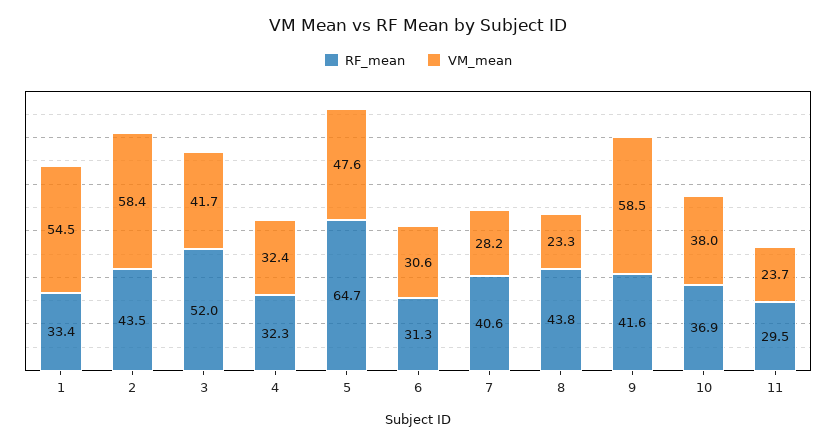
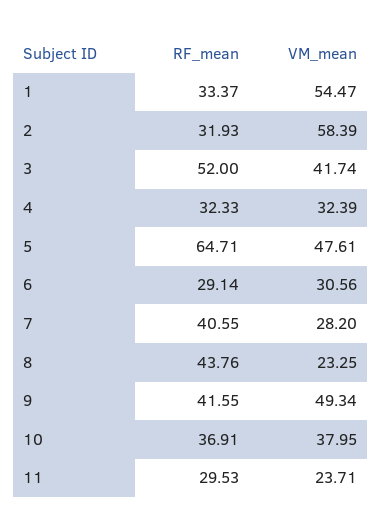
RF_mean, 2: 43.5 -> 31.93
RF_mean, 6: 31.3 -> 29.14
VM_mean, 9: 58.5 -> 49.34

